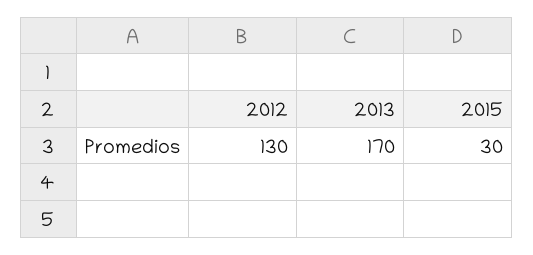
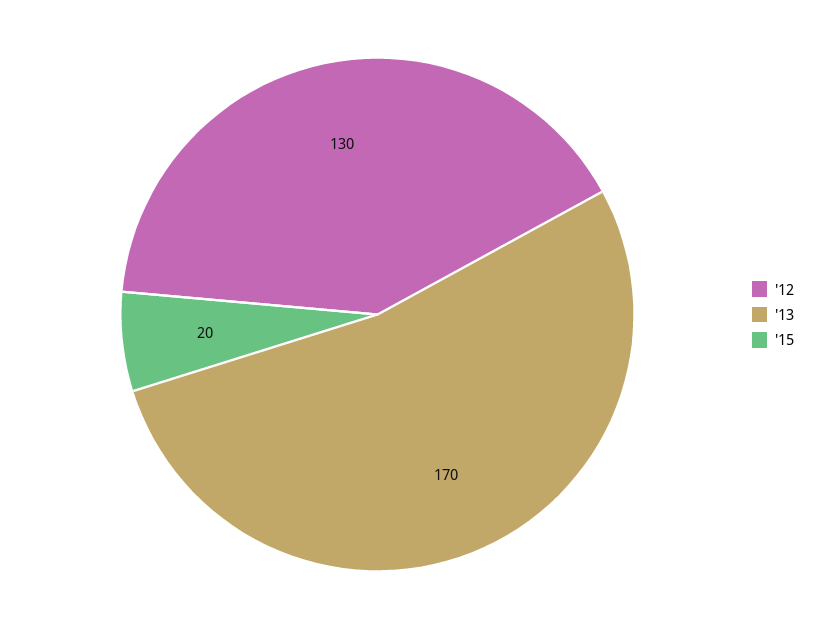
2015: 30 -> 20

